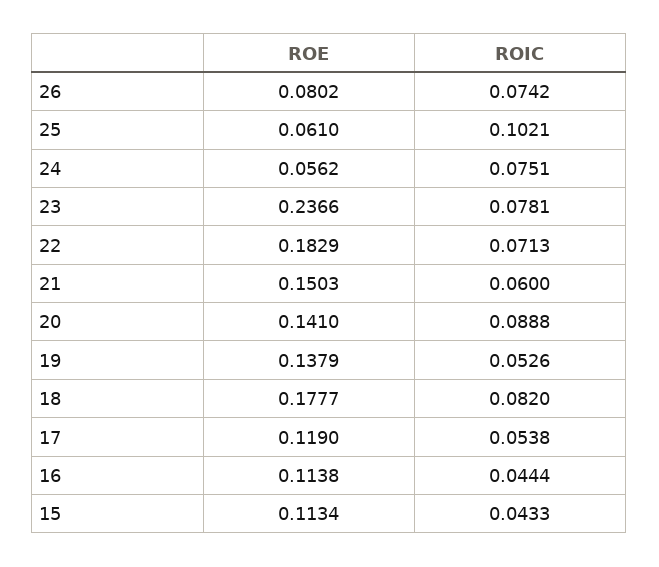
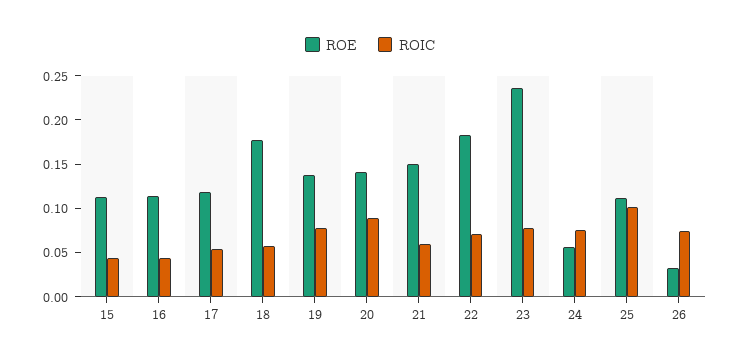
ROE, 26: 0.0802 -> 0.03
ROE, 25: 0.061 -> 0.11
ROIC, 19: 0.0526 -> 0.08
ROIC, 18: 0.082 -> 0.06

